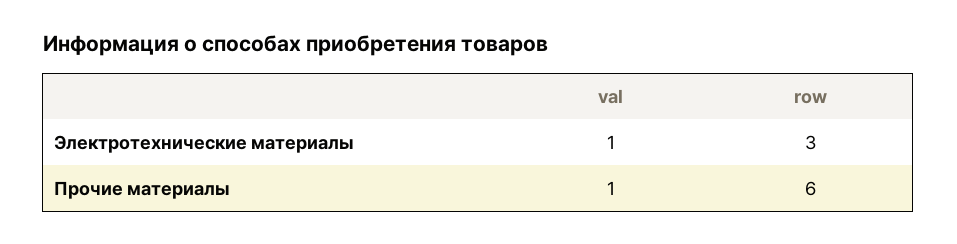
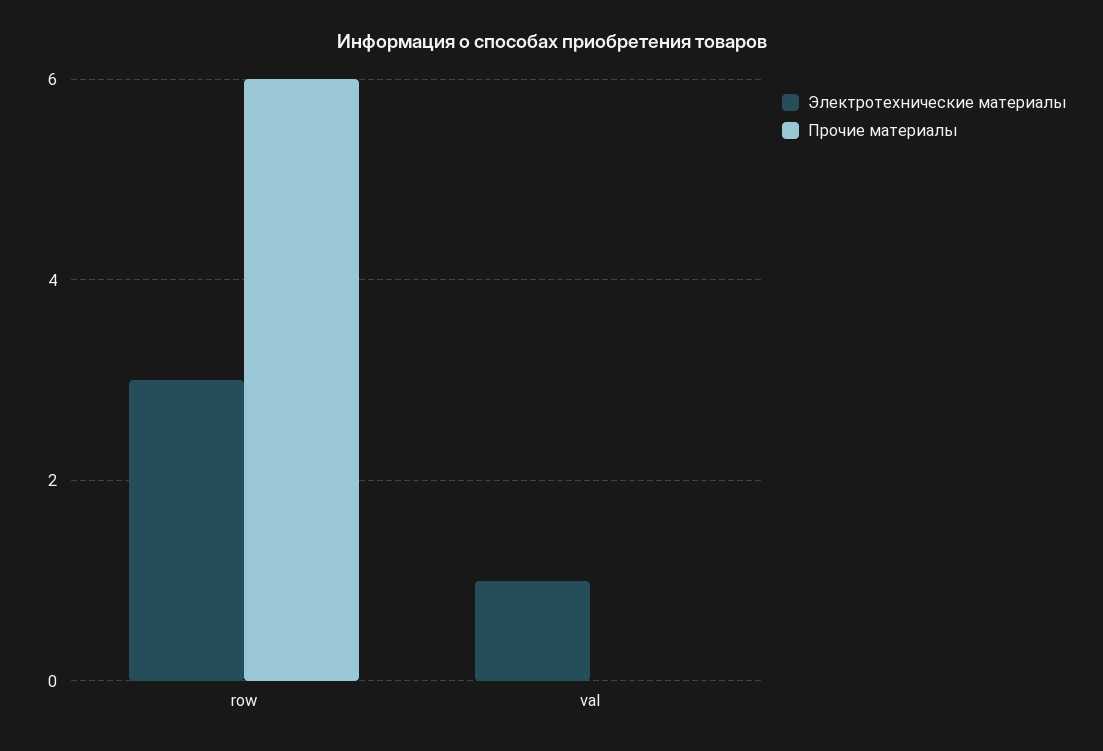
Прочие материалы, val: 1 -> 0

